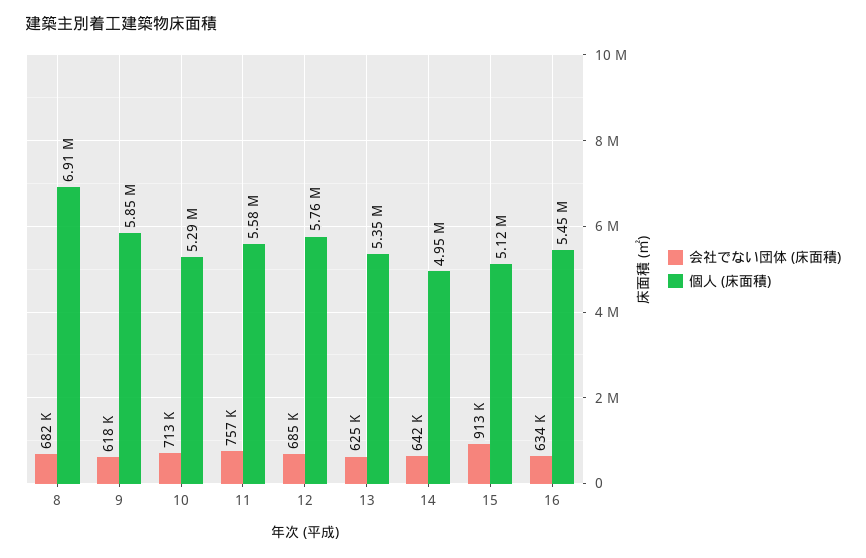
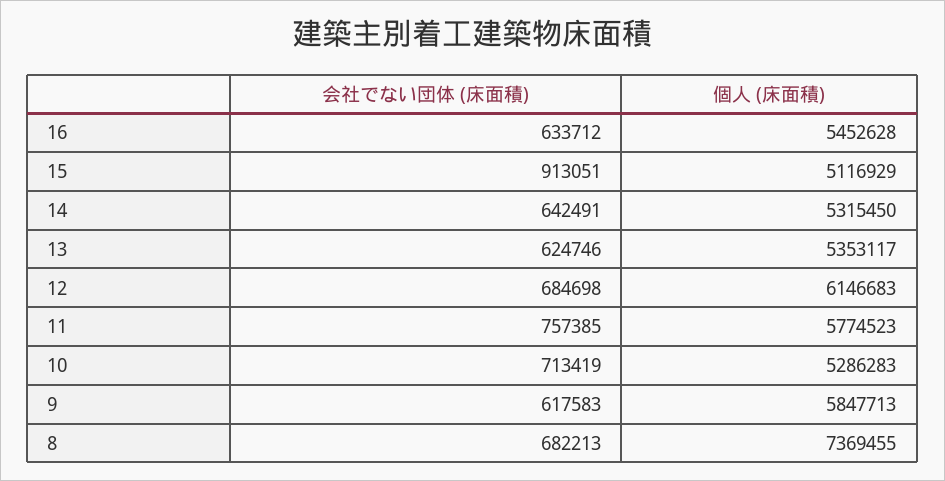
個人 (床面積), 8: 6910000 -> 7369455
個人 (床面積), 11: 5580000 -> 5774523
個人 (床面積), 12: 5760000 -> 6146683
個人 (床面積), 14: 4950000 -> 5315450

